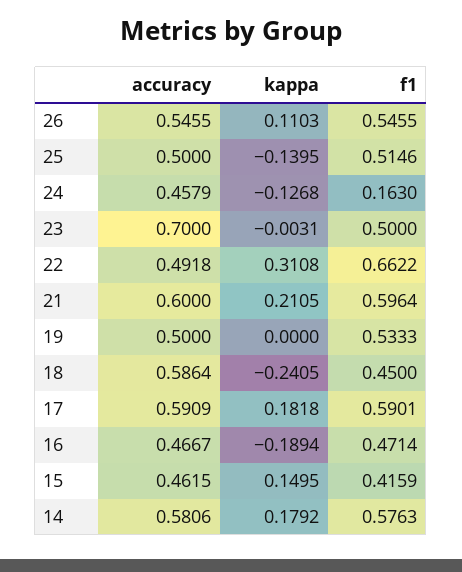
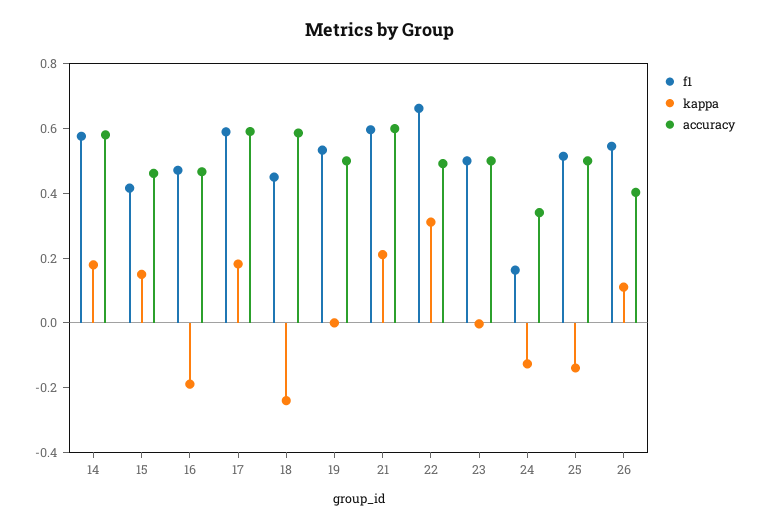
accuracy, 26: 0.5455 -> 0.4
accuracy, 24: 0.4579 -> 0.35
accuracy, 23: 0.7 -> 0.5

